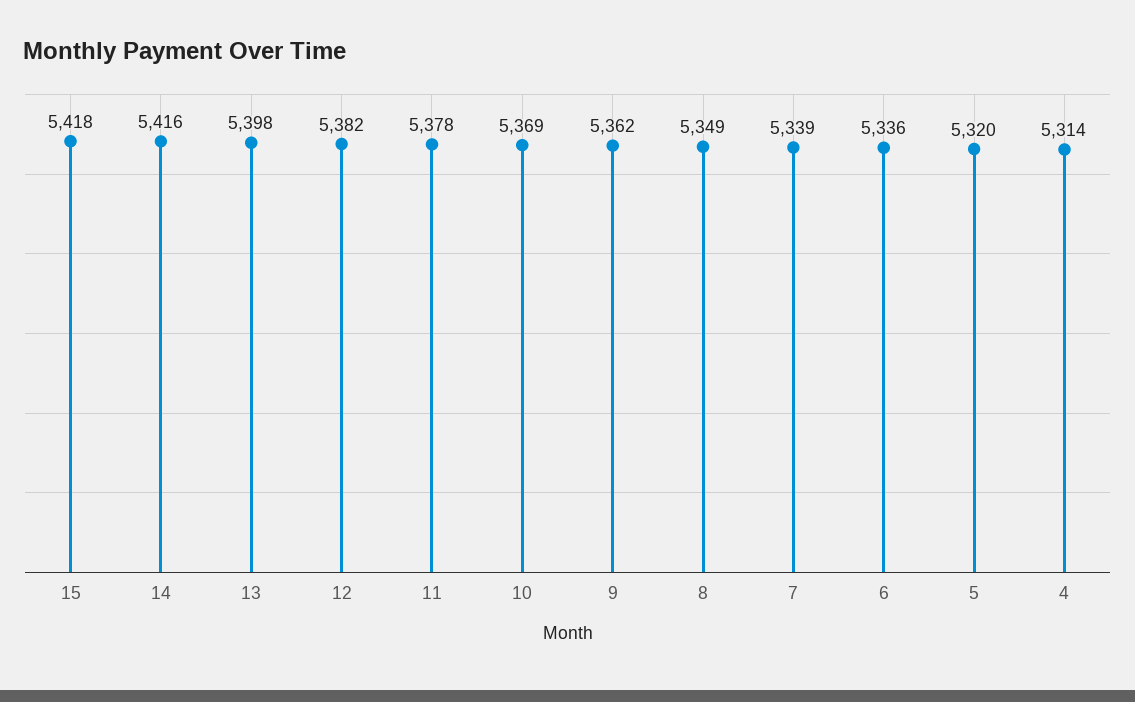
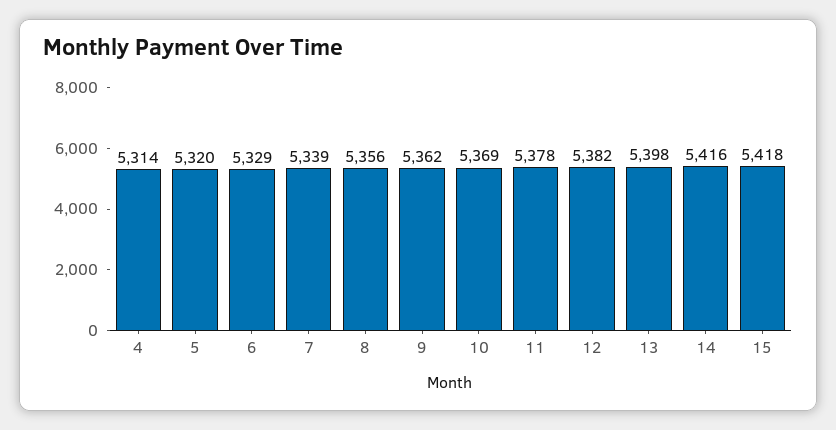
8: 5349 -> 5356
6: 5336 -> 5329

